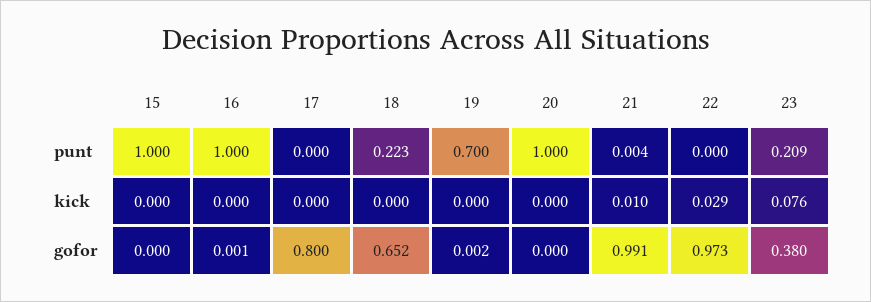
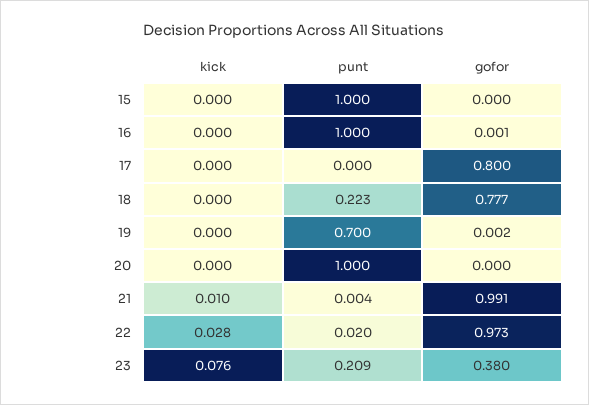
22, punt: 0 -> 0.02
22, kick: 0.029 -> 0.028
18, gofor: 0.652 -> 0.777

